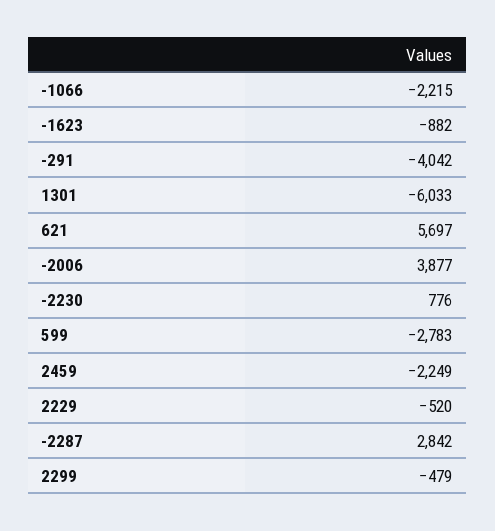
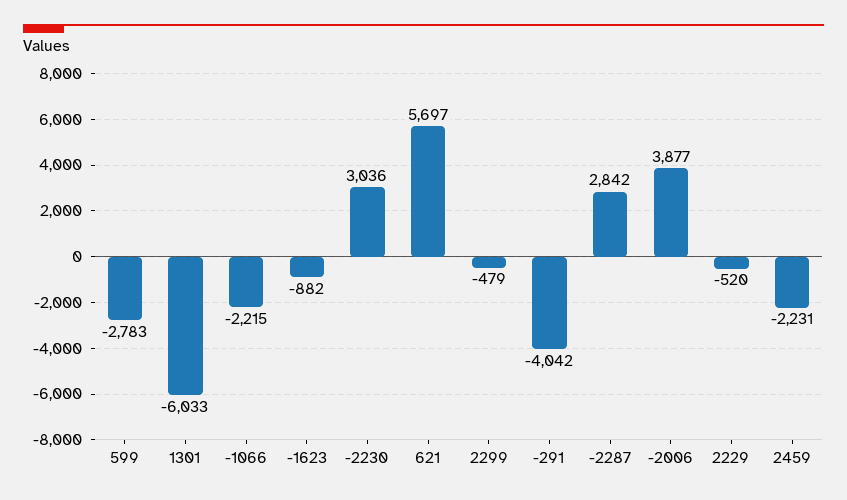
-2230: 776 -> 3036
2459: -2249 -> -2231

